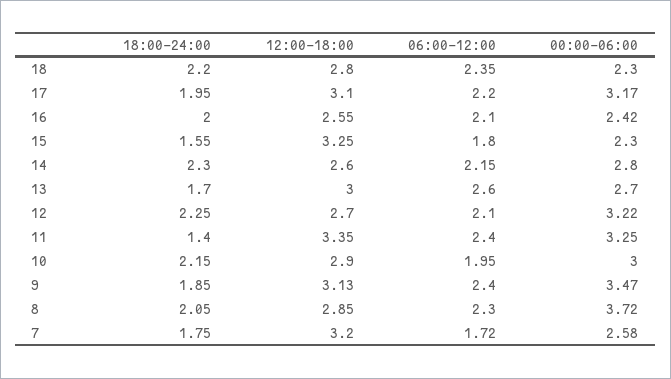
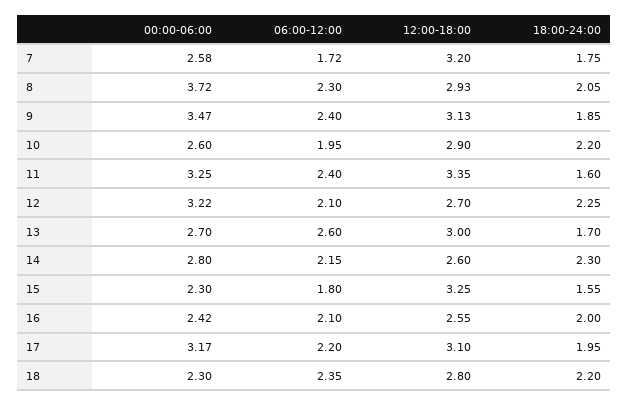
18:00-24:00, 11: 1.4 -> 1.6
18:00-24:00, 10: 2.15 -> 2.2
00:00-06:00, 10: 3 -> 2.6
12:00-18:00, 8: 2.85 -> 2.93

